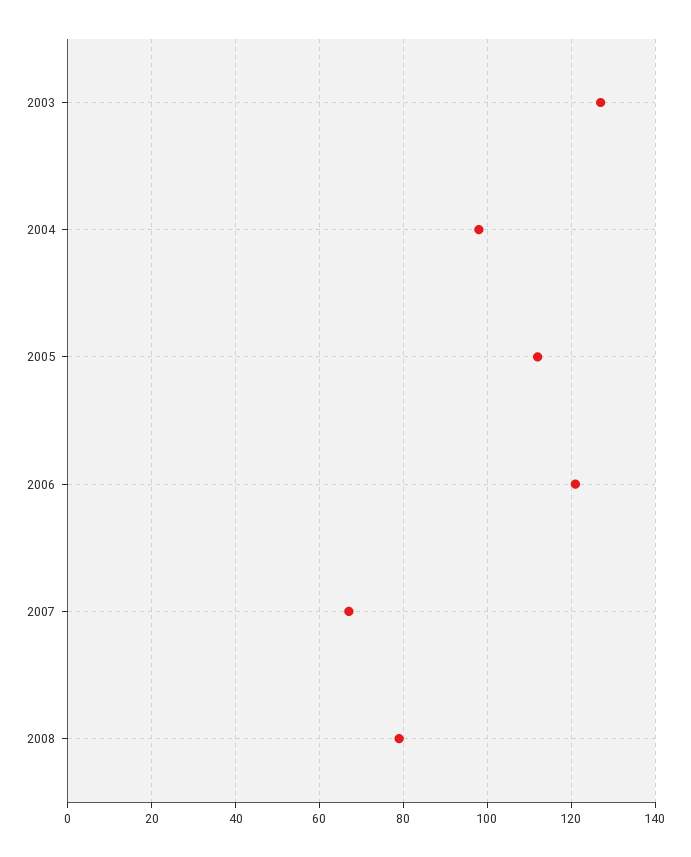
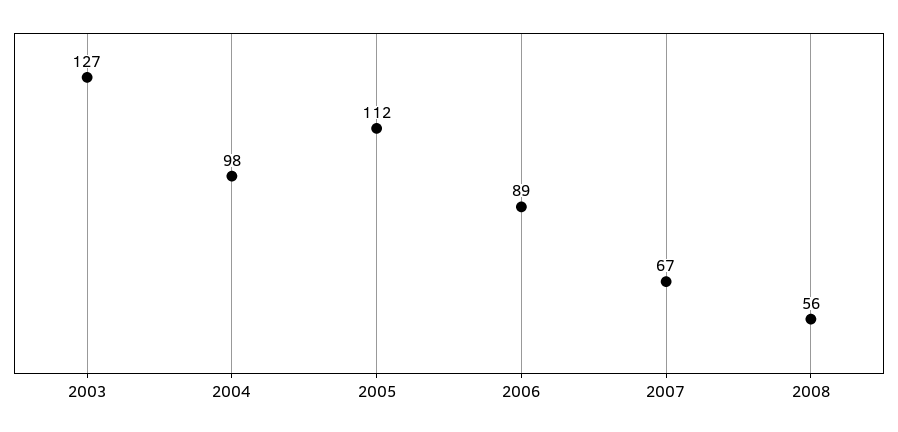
2006: 120 -> 89
2008: 80 -> 56

